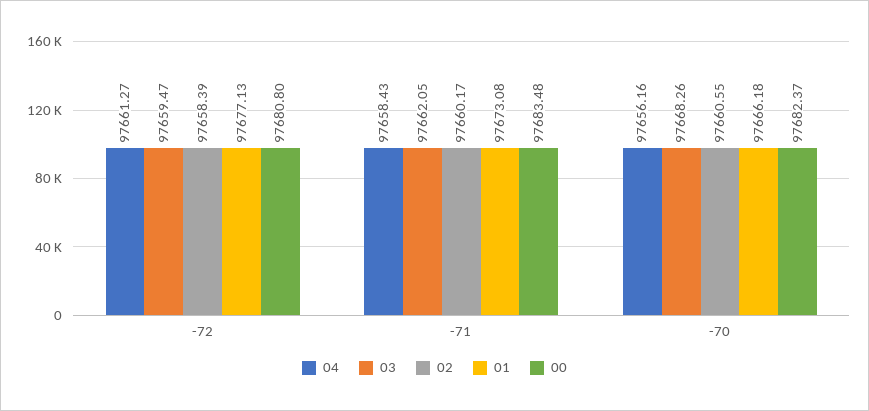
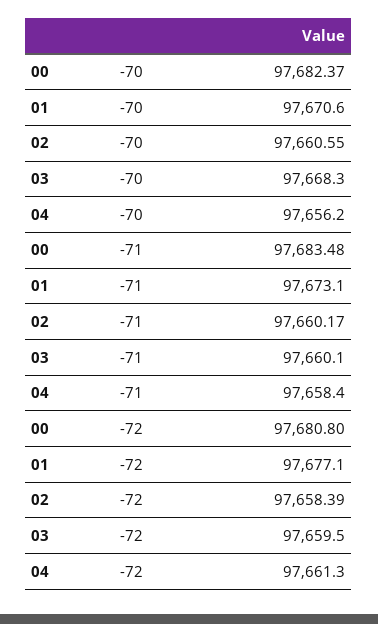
03, -71: 97662.05 -> 97660.1
01, -70: 97666.18 -> 97670.6

